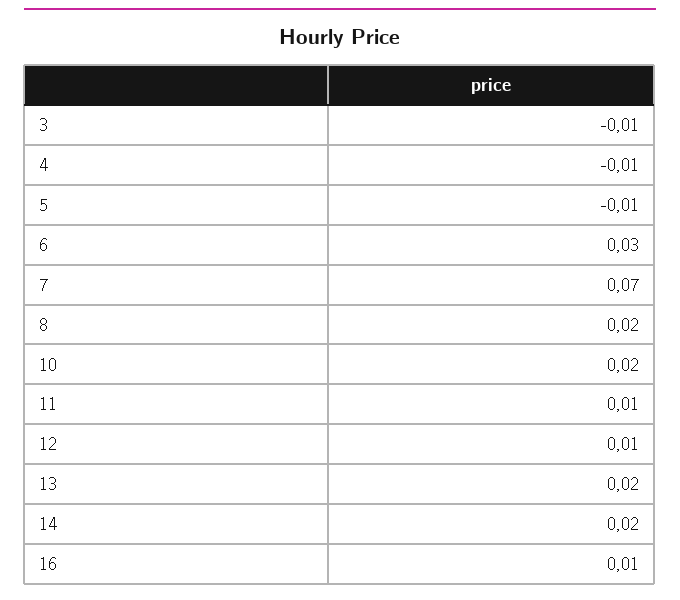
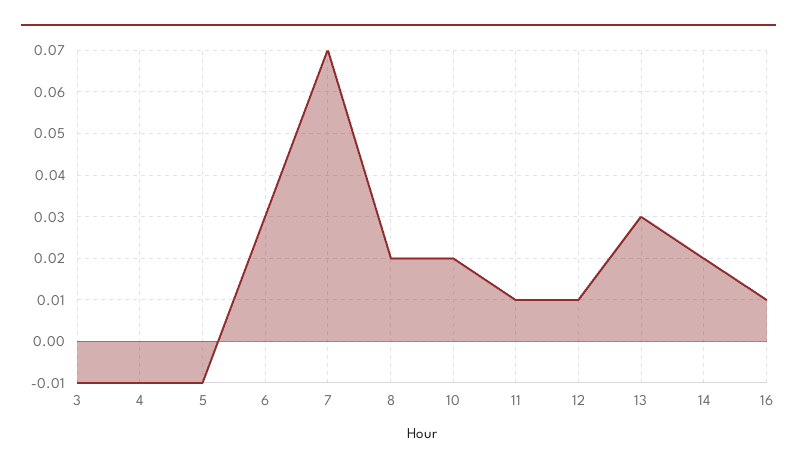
13: 0.02 -> 0.03

